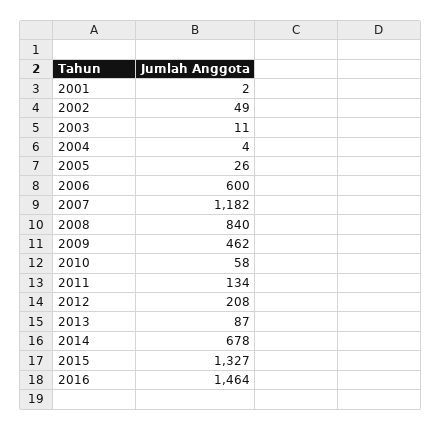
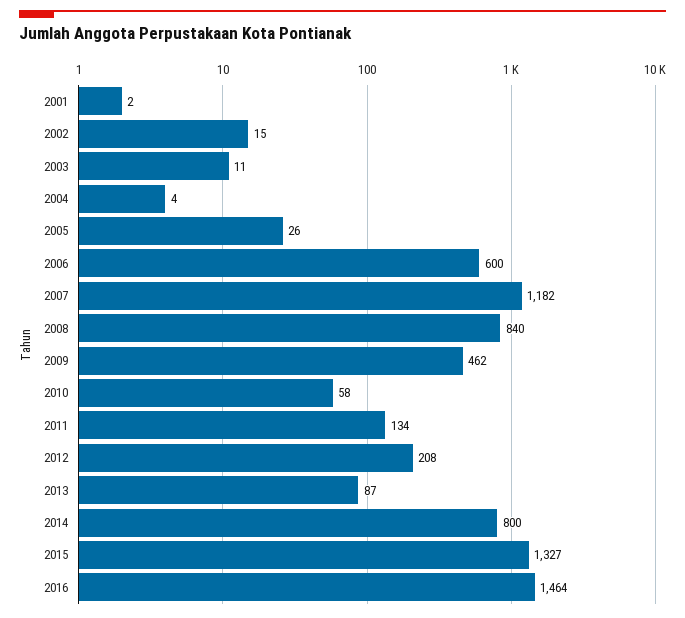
2002: 49 -> 15
2014: 678 -> 800

